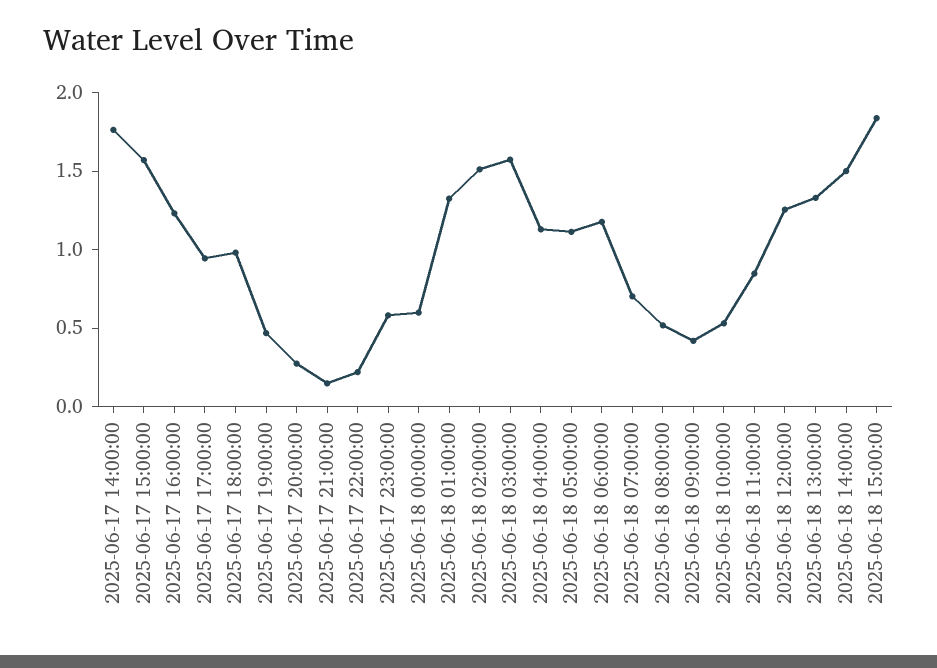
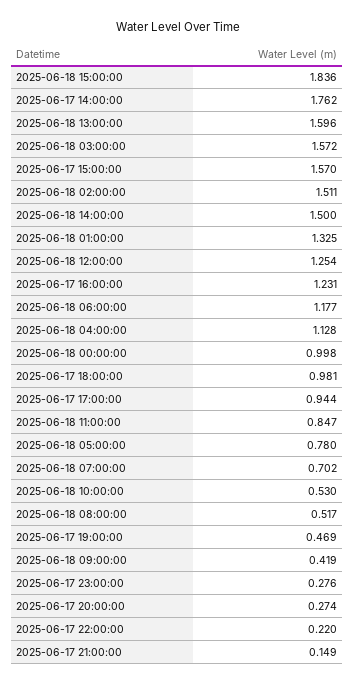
2025-06-17 23:00:00: 0.6 -> 0.276
2025-06-18 00:00:00: 0.6 -> 0.998
2025-06-18 05:00:00: 1.1 -> 0.78
2025-06-18 13:00:00: 1.3 -> 1.596

